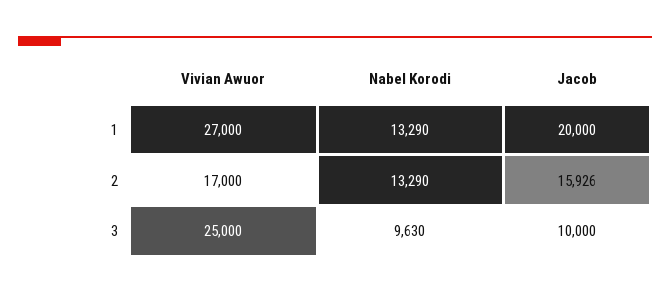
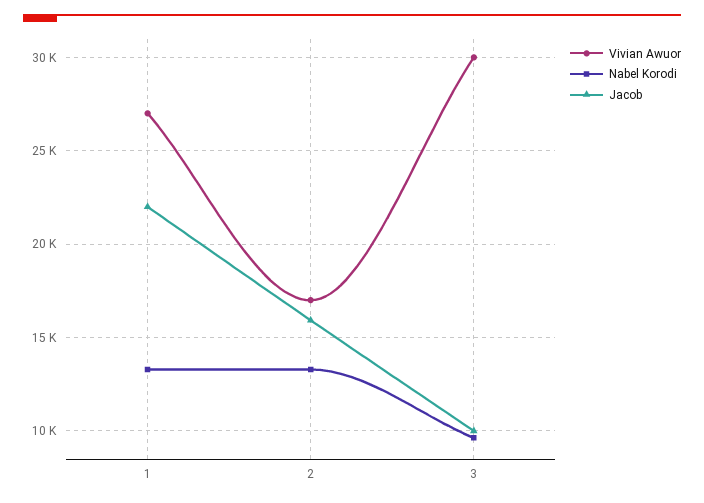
Jacob, 1: 20000 -> 22000
Vivian Awuor, 3: 25000 -> 30000

